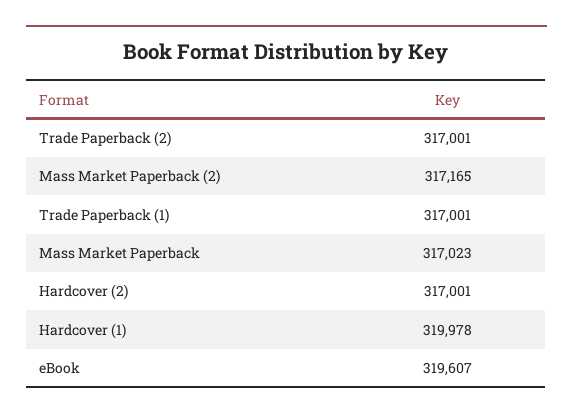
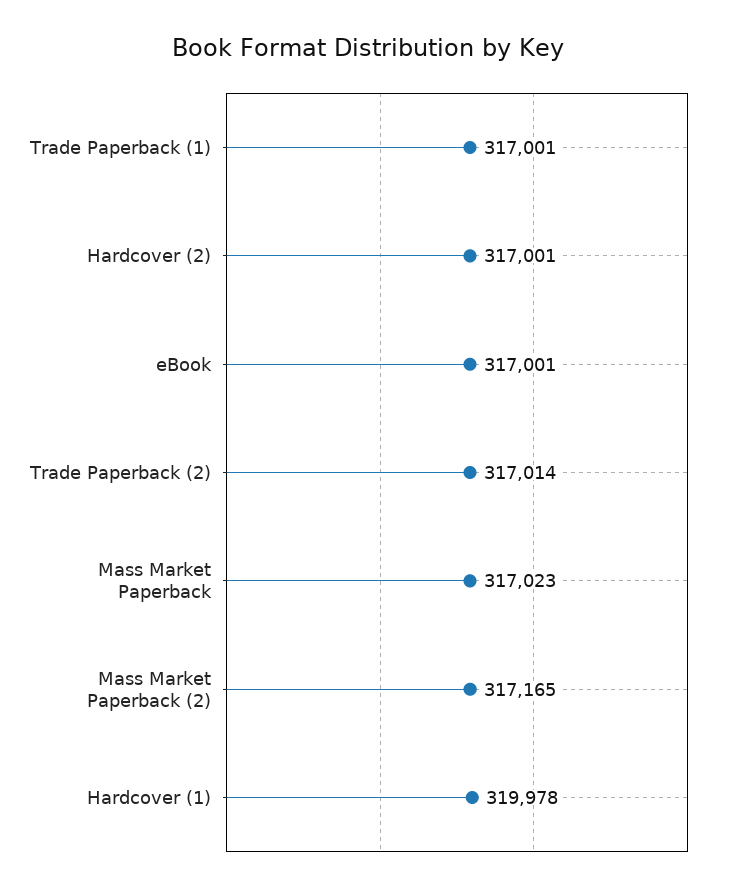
Trade Paperback (2): 317001 -> 317014
eBook: 319607 -> 317001

